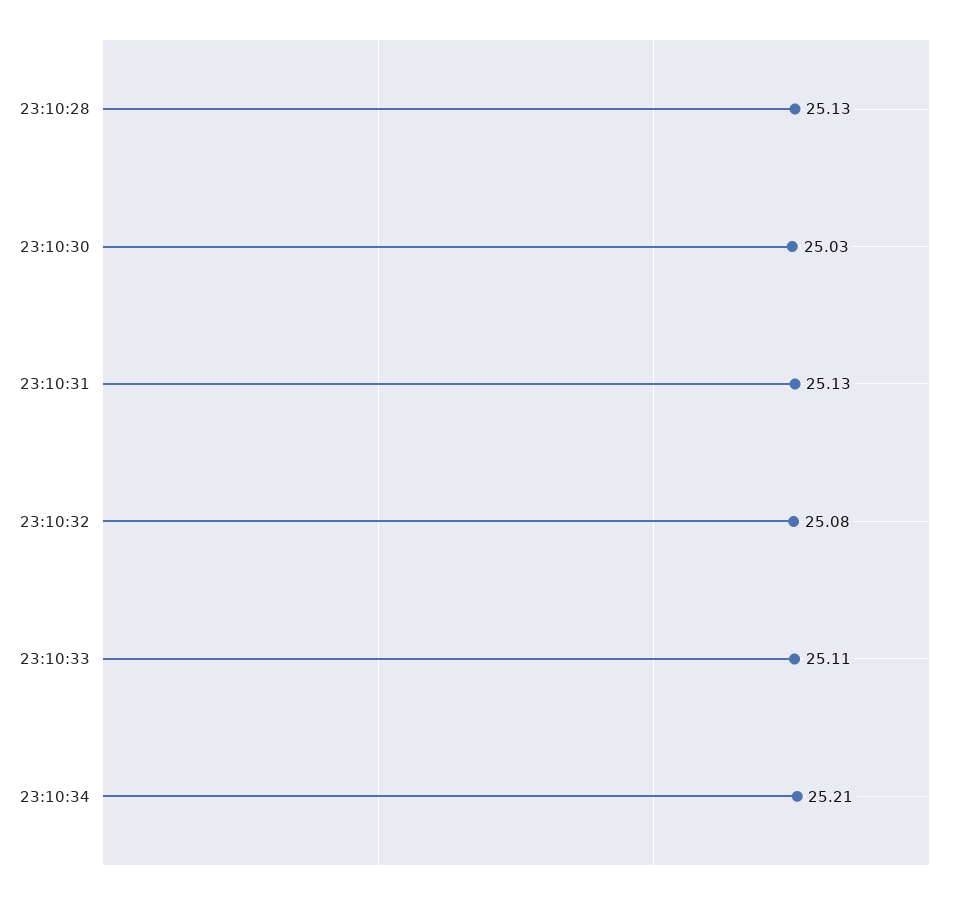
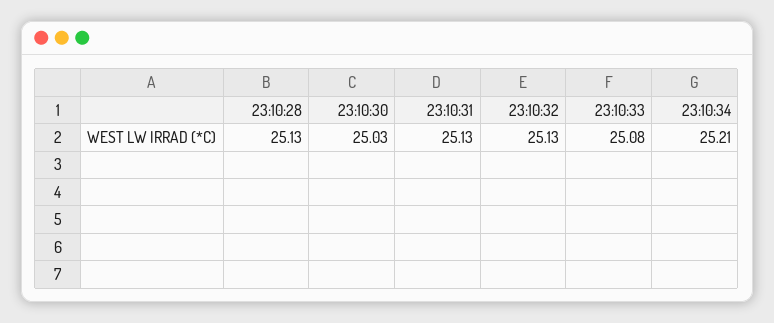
23:10:32: 25.08 -> 25.13
23:10:33: 25.11 -> 25.08

